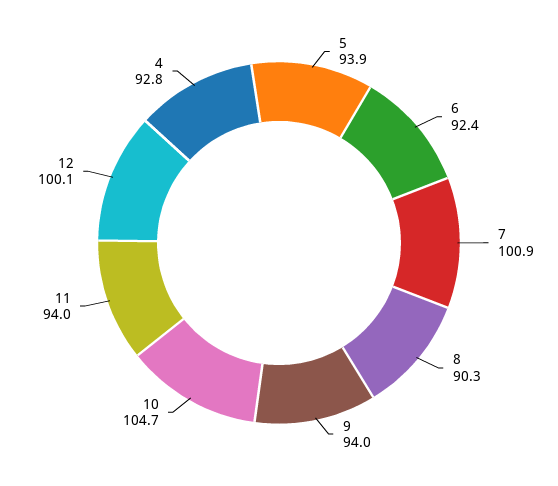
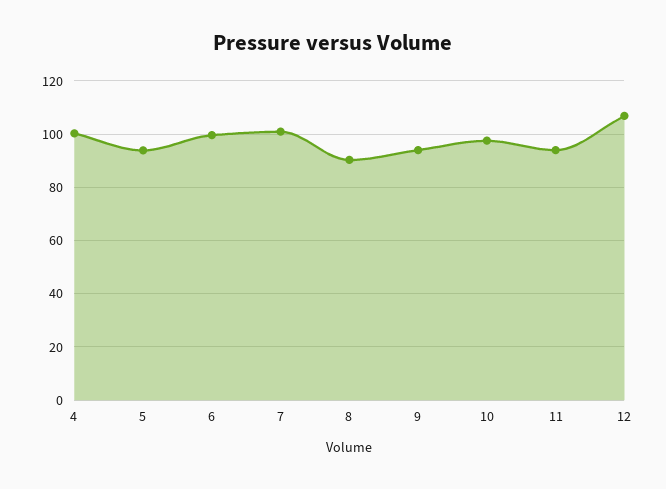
6: 92.4 -> 100
10: 104.7 -> 97.5
12: 100.1 -> 107.5
4: 92.8 -> 100

